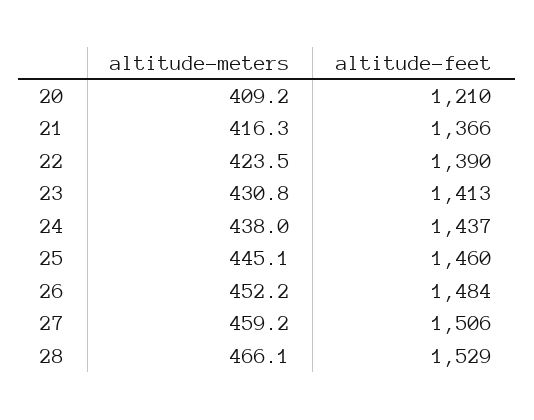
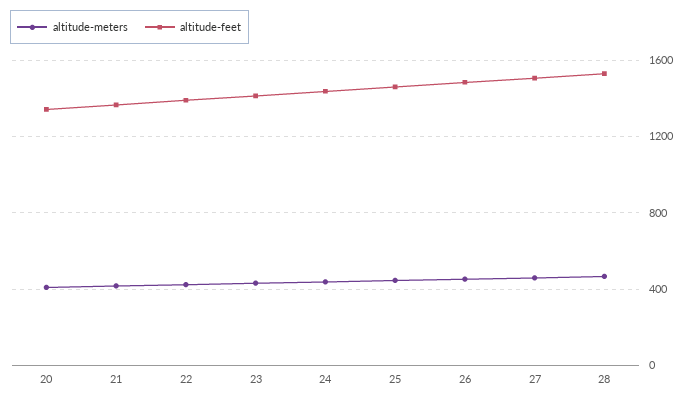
altitude-feet, 20: 1210 -> 1350

